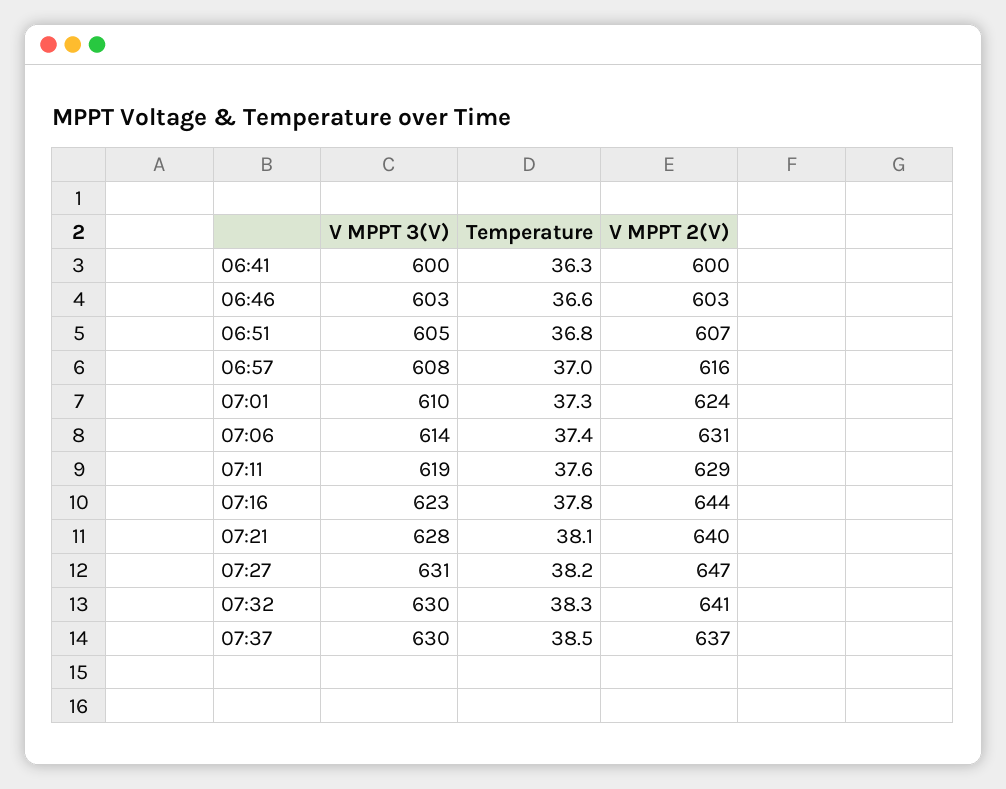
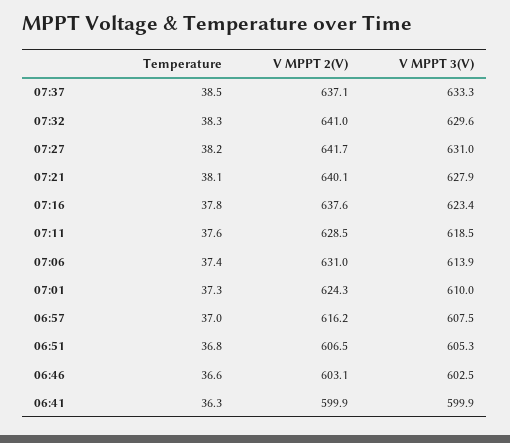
V MPPT 2(V), 07:16: 644 -> 637.6
V MPPT 2(V), 07:27: 647 -> 641.7
V MPPT 3(V), 07:37: 630 -> 633.3

